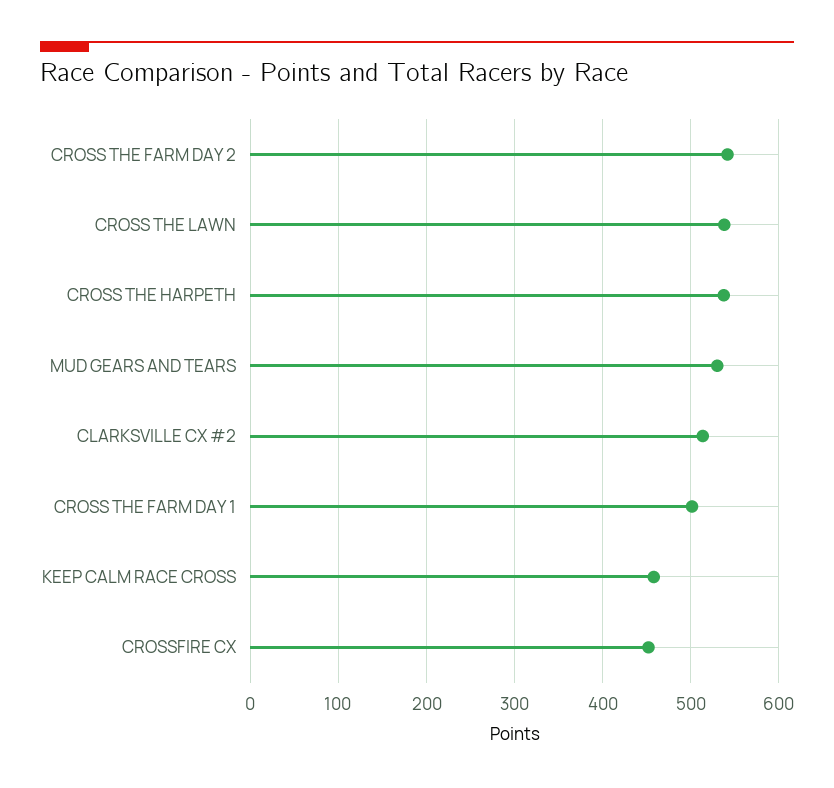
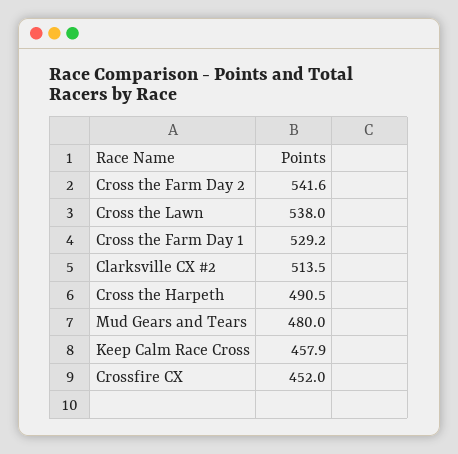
CROSS THE HARPETH: 540 -> 490.5
MUD GEARS AND TEARS: 530 -> 480
CROSS THE FARM DAY 1: 500 -> 529.2

